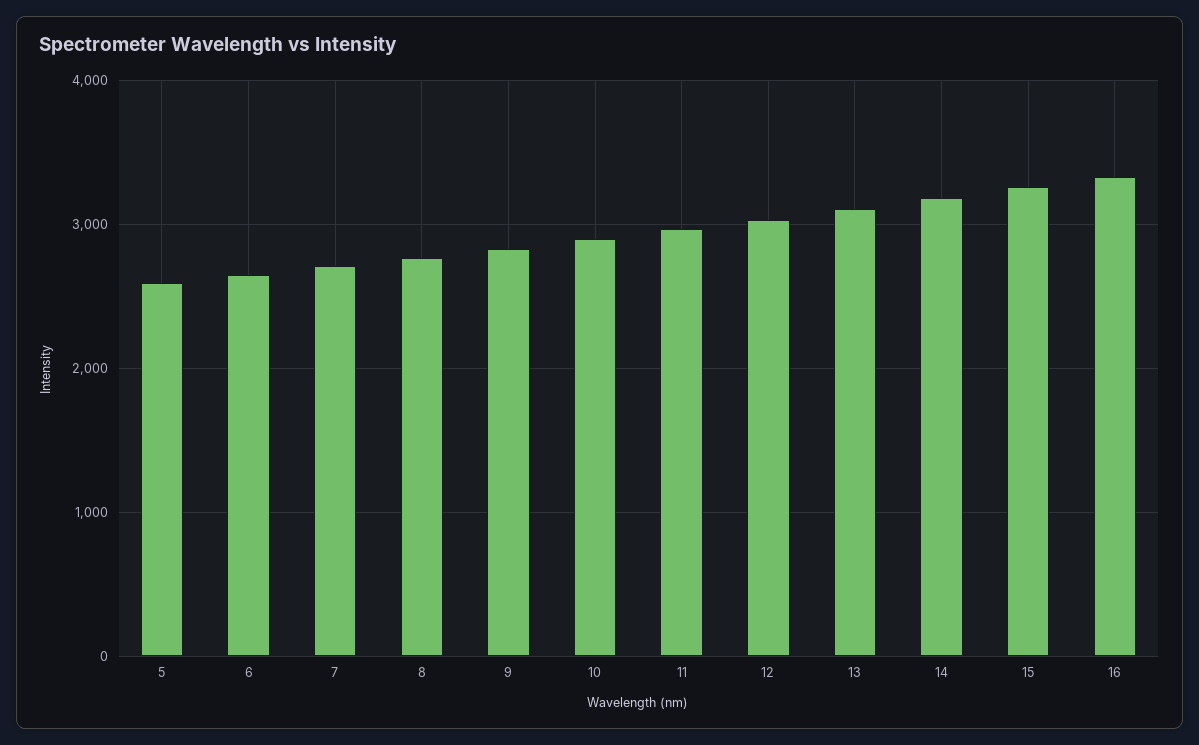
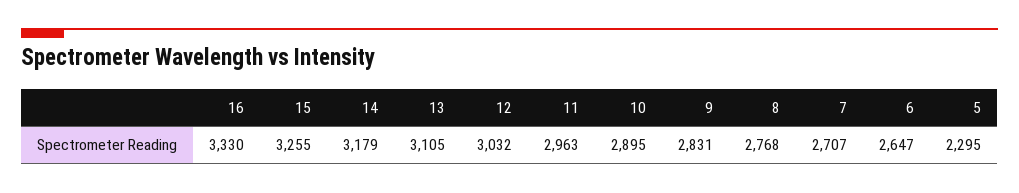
5: 2600 -> 2295

